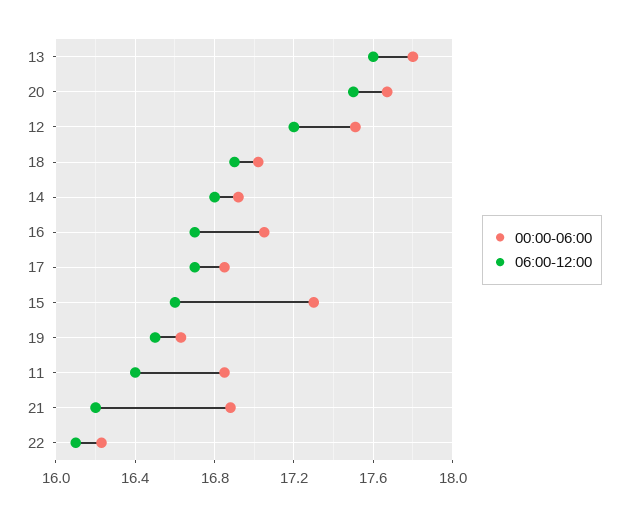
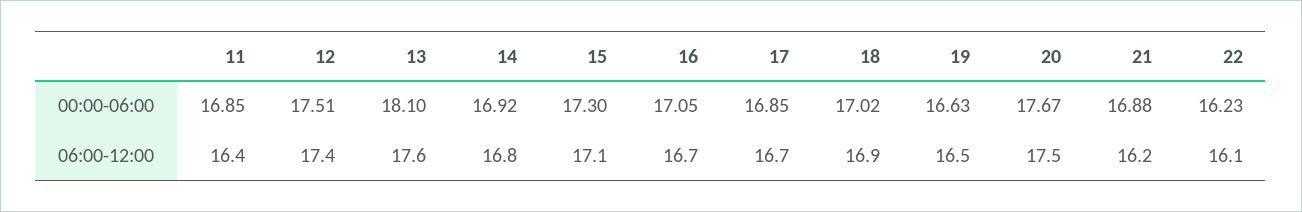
00:00-06:00, 13: 17.8 -> 18.1
06:00-12:00, 12: 17.2 -> 17.4
06:00-12:00, 15: 16.6 -> 17.1

